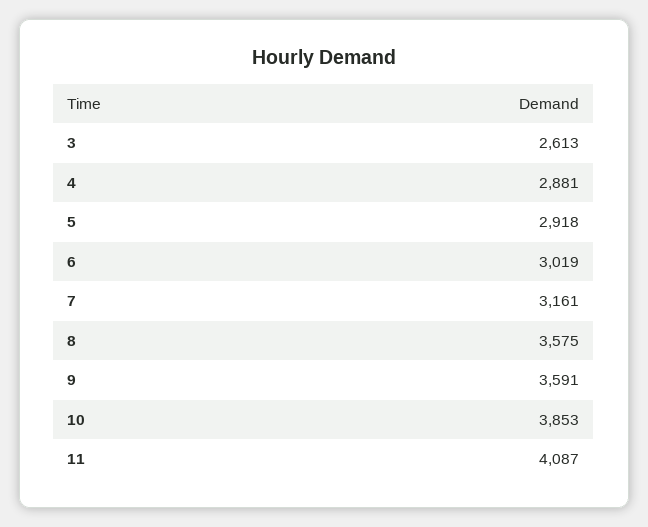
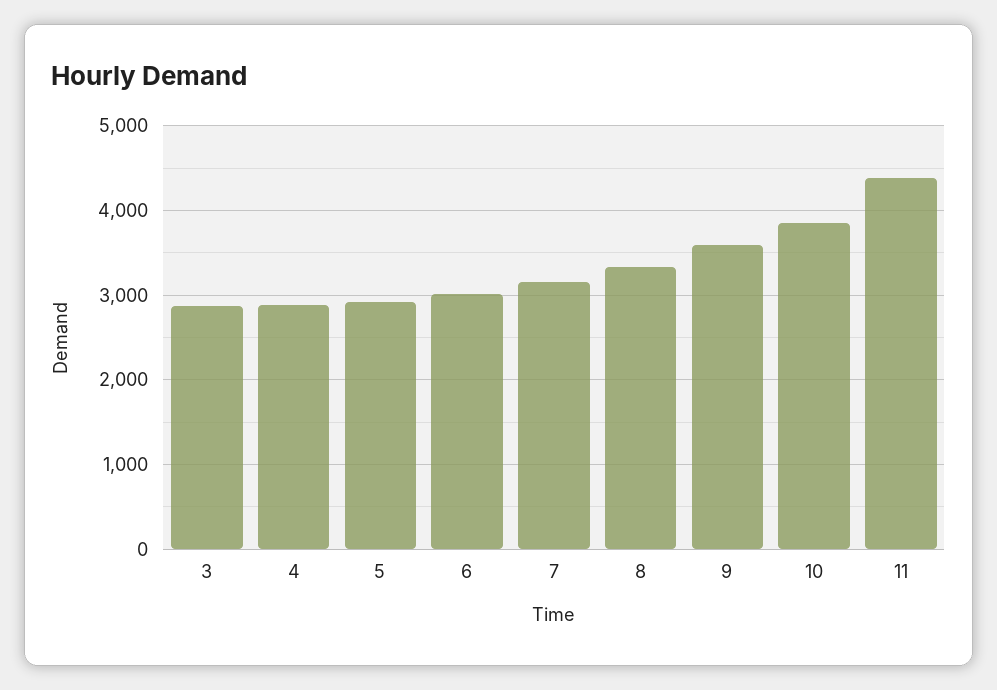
3: 2613 -> 2900
8: 3575 -> 3300
11: 4087 -> 4400

